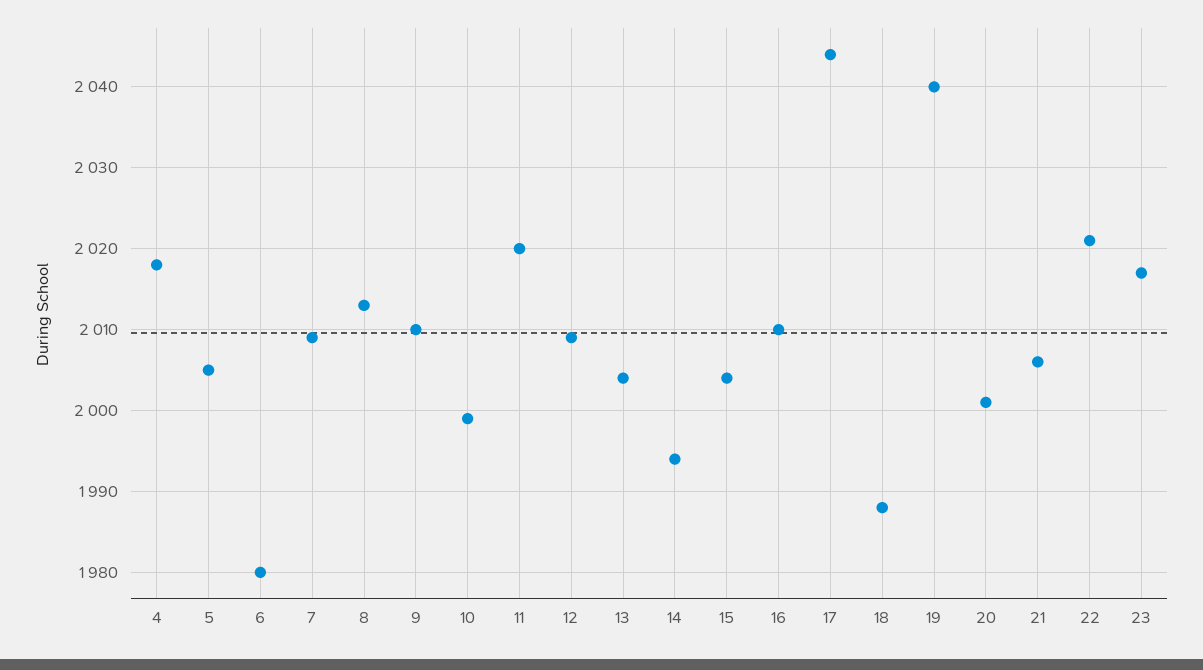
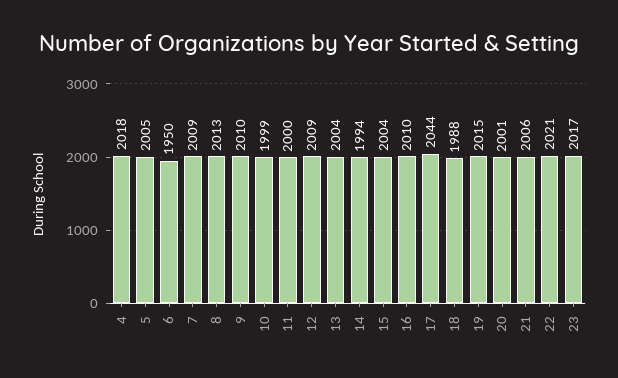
6: 1980 -> 1950
11: 2020 -> 2000
19: 2040 -> 2015

